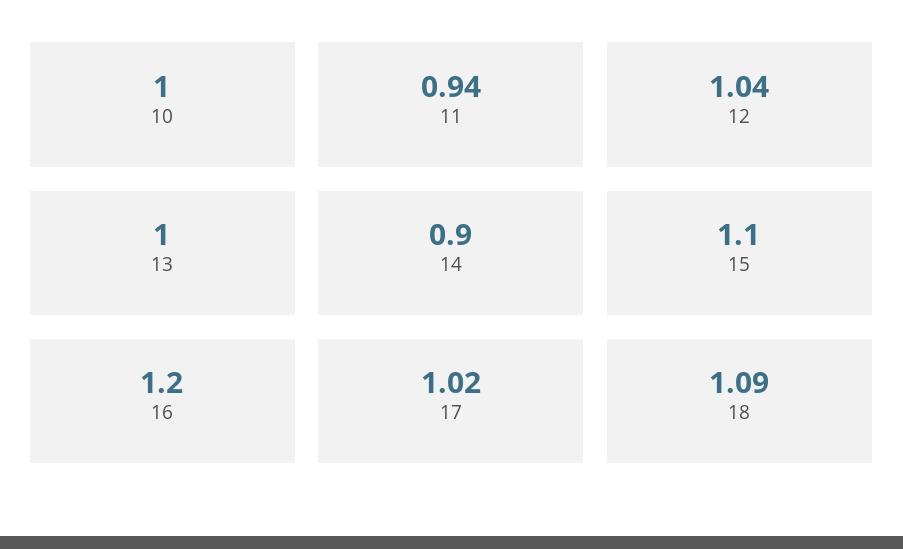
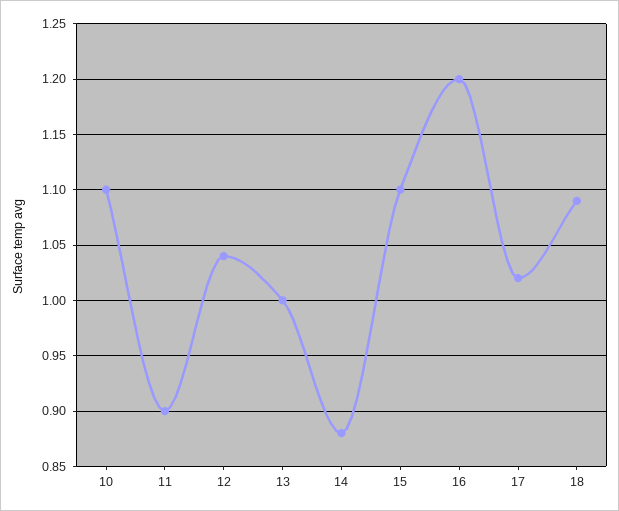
10: 1 -> 1.1
11: 0.94 -> 0.9
14: 0.9 -> 0.88

